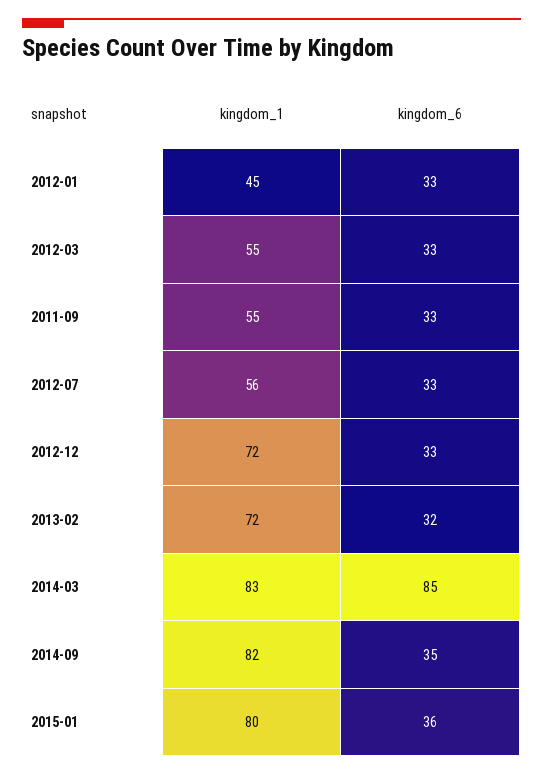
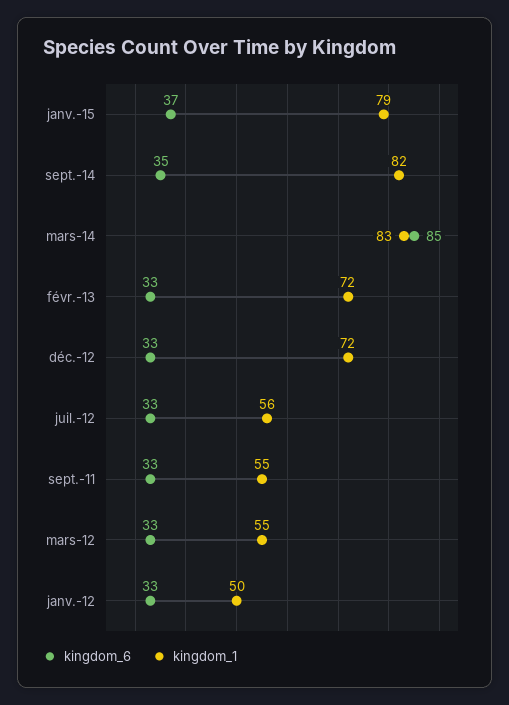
kingdom_1, 2012-01: 45 -> 50
kingdom_6, 2013-02: 32 -> 33
kingdom_1, 2015-01: 80 -> 79
kingdom_6, 2015-01: 36 -> 37

